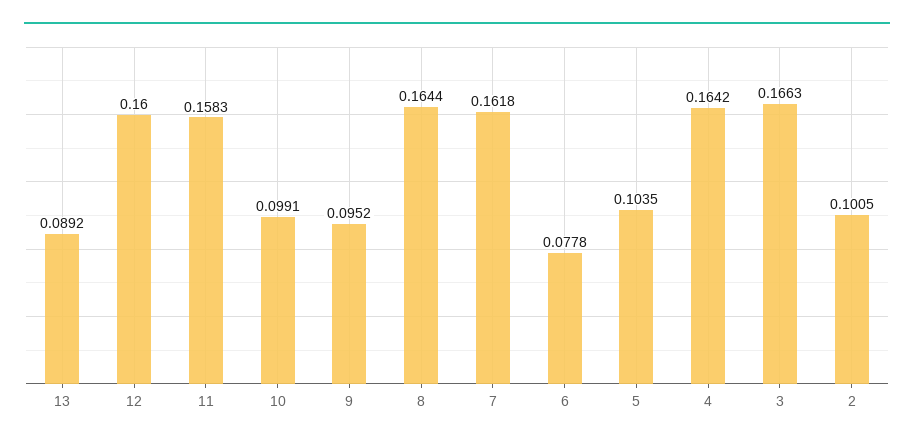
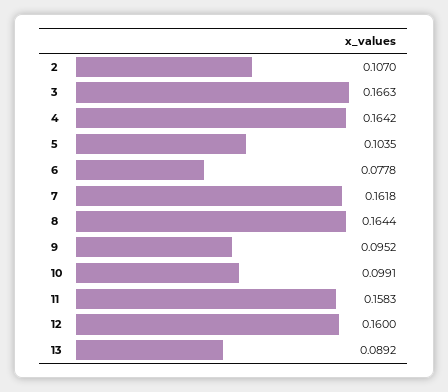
2: 0.1005 -> 0.107

